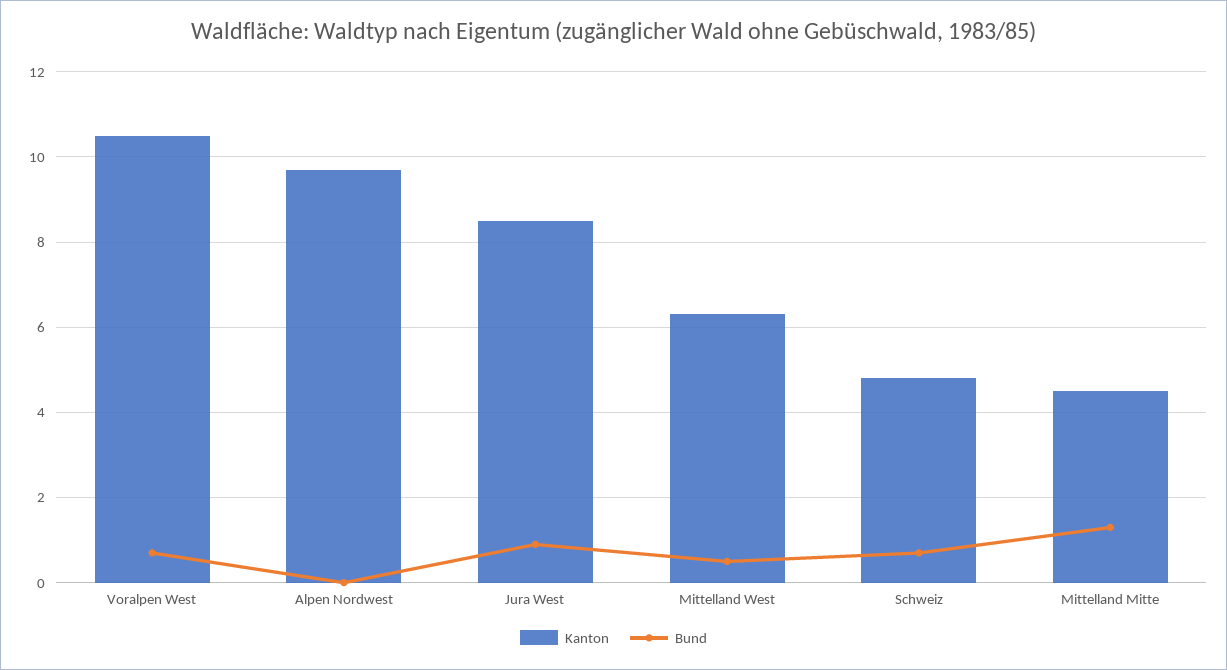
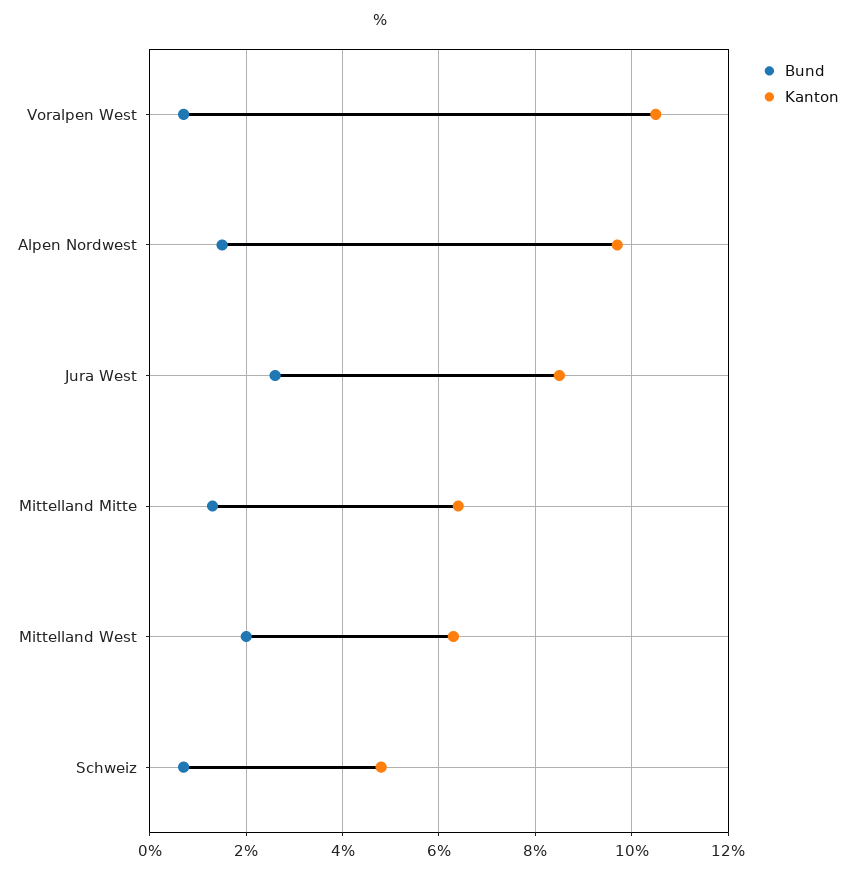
Bund, Alpen Nordwest: 0 -> 1.5
Bund, Jura West: 1 -> 2.5
Bund, Mittelland West: 0.5 -> 2
Kanton, Mittelland Mitte: 4.5 -> 6.5

